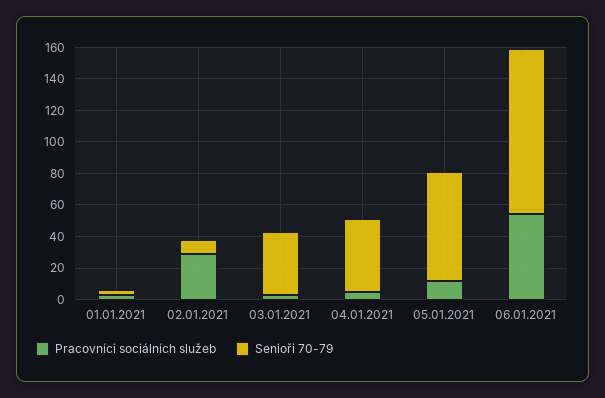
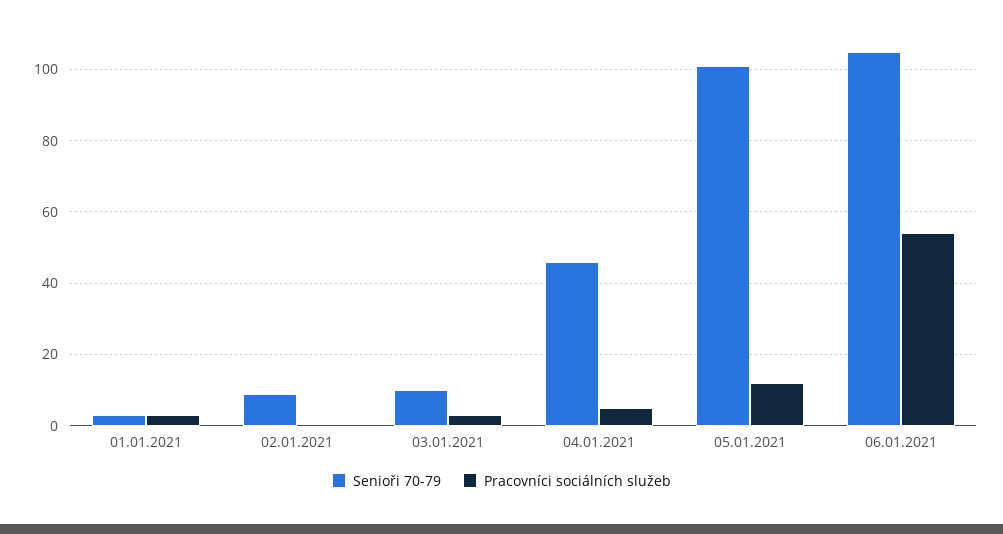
Pracovníci sociálních služeb, 02.01.2021: 30 -> 0
Senioři 70-79, 03.01.2021: 40 -> 10
Senioři 70-79, 05.01.2021: 70 -> 100

